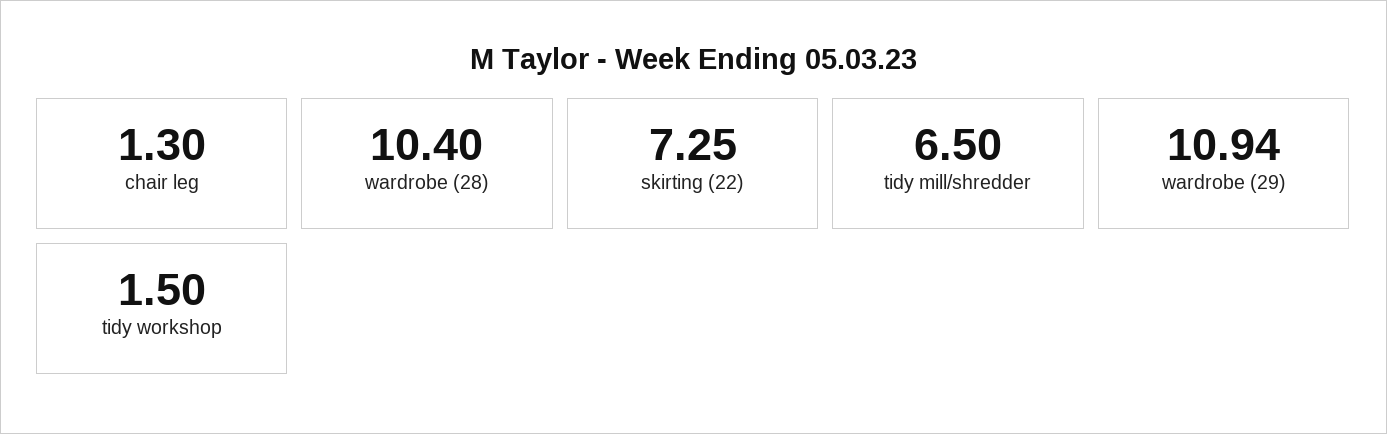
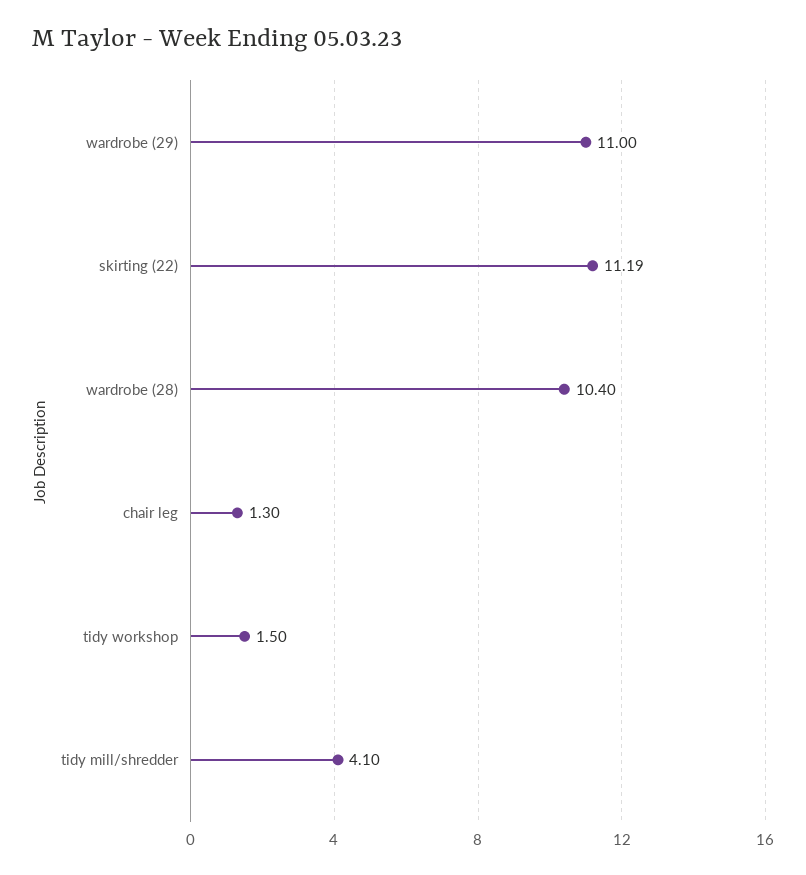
skirting (22): 7.25 -> 11.19
tidy mill/shredder: 6.5 -> 4.1
wardrobe (29): 10.94 -> 11

